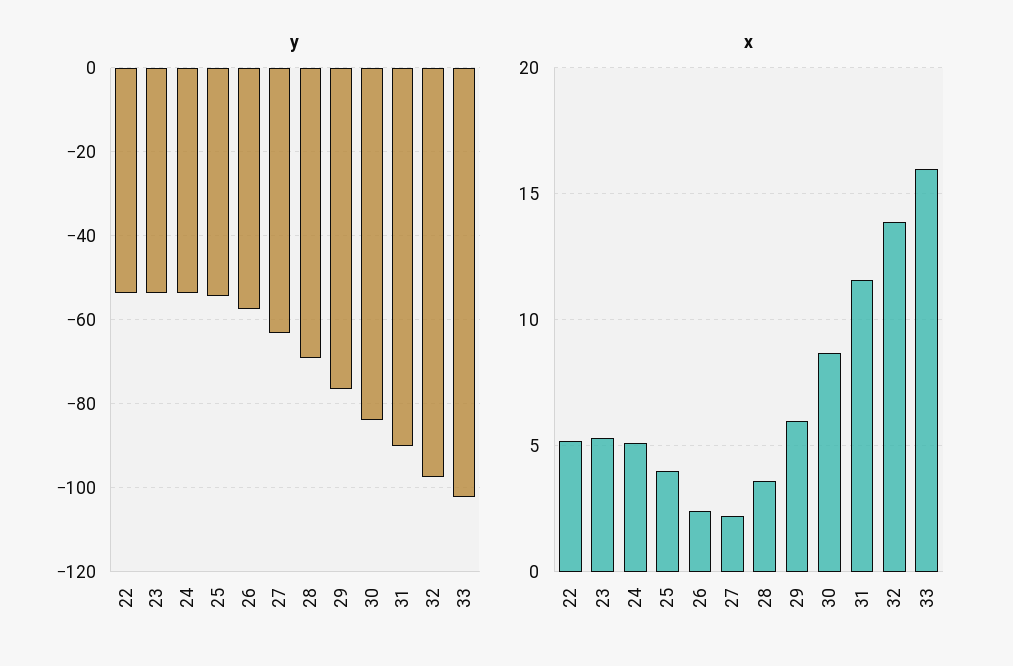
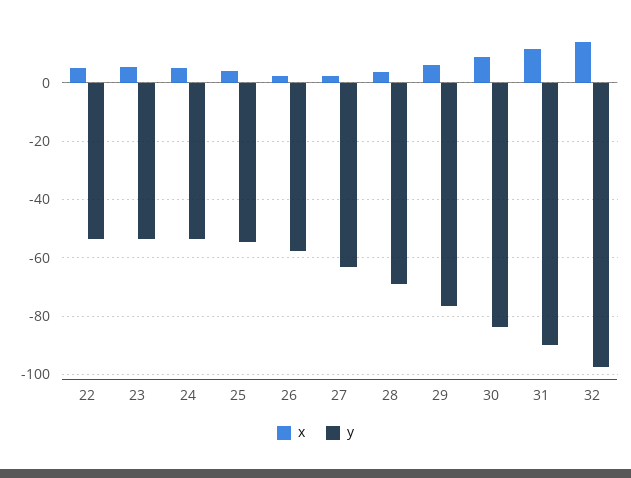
y, 33: -102 -> none
x, 33: 16 -> none

